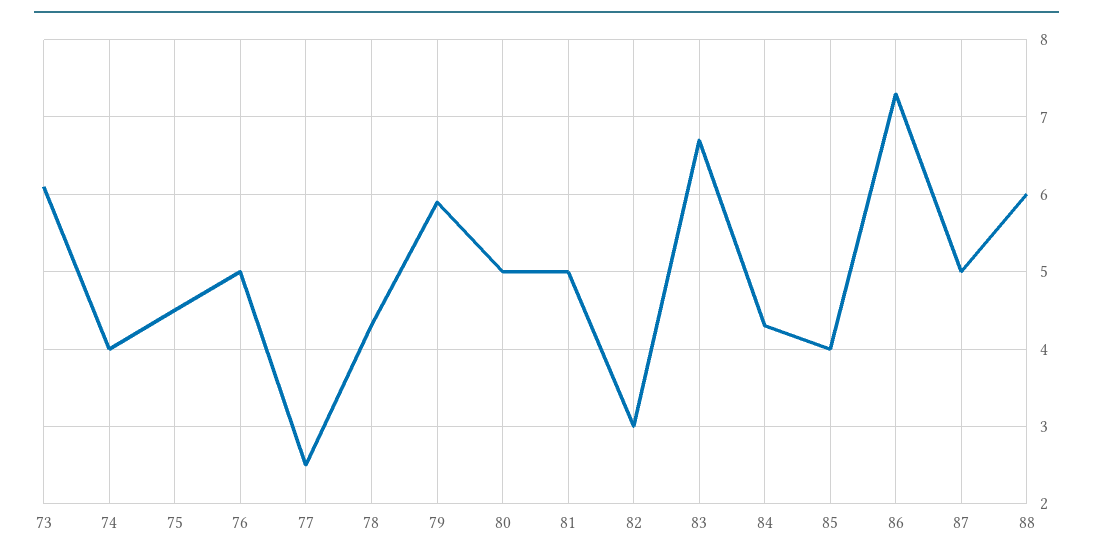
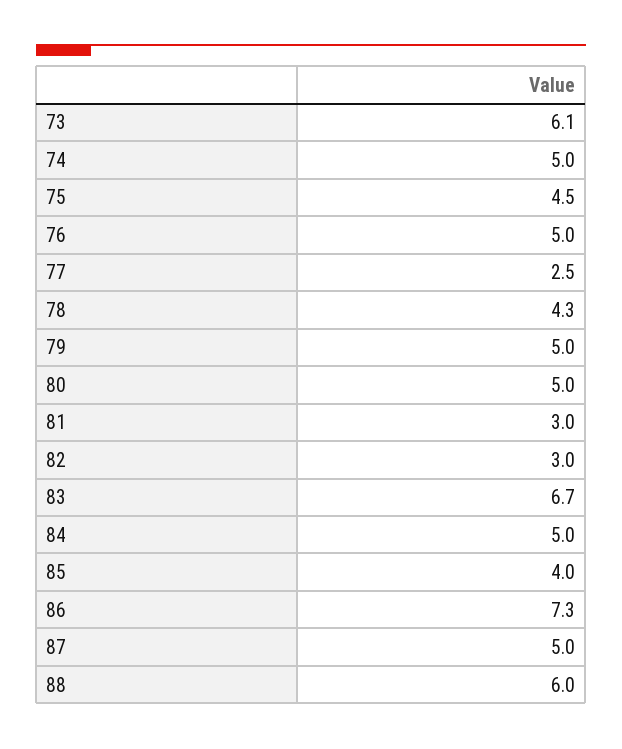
74: 4 -> 5
79: 5.9 -> 5
81: 5 -> 3
84: 4.3 -> 5

